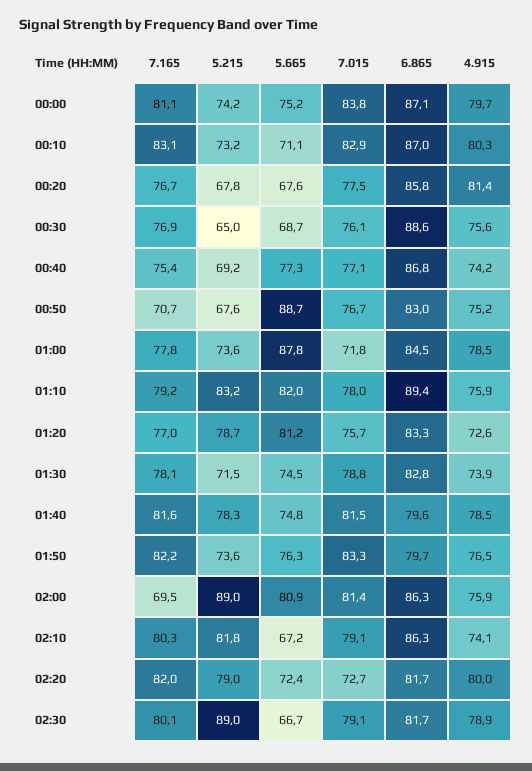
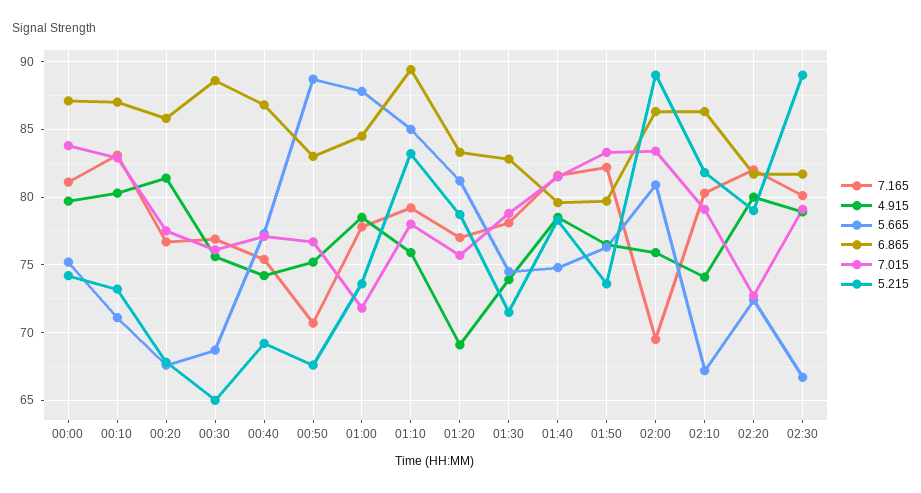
5.665, 01:10: 82 -> 85
4.915, 01:20: 72.6 -> 69
7.015, 02:00: 81.4 -> 83.5

